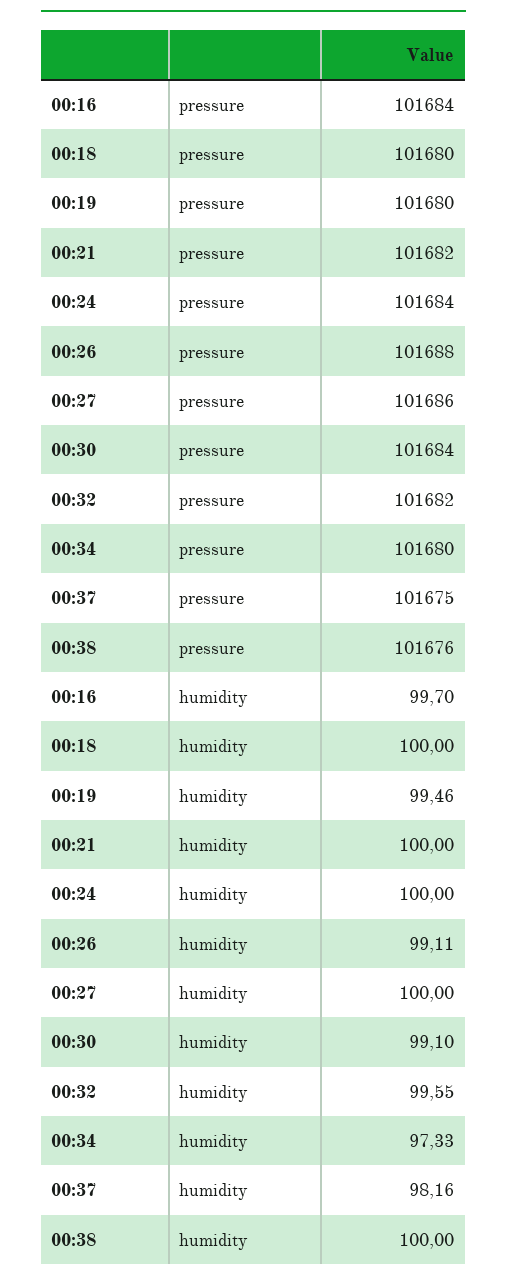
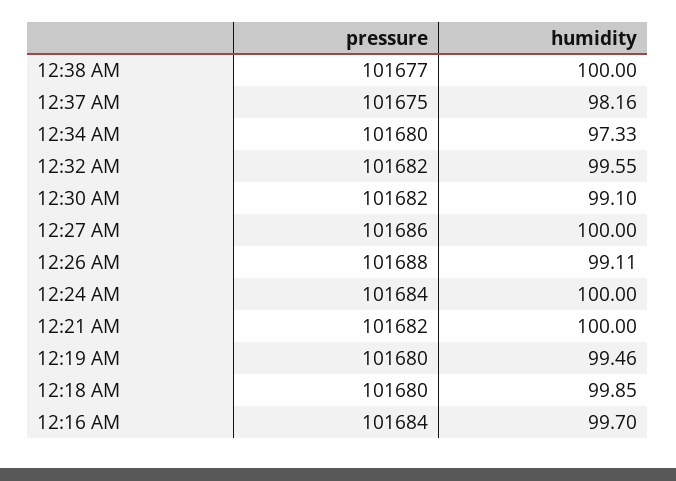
00:30, pressure: 101684 -> 101682
00:38, pressure: 101676 -> 101677
00:18, humidity: 100 -> 99.85

